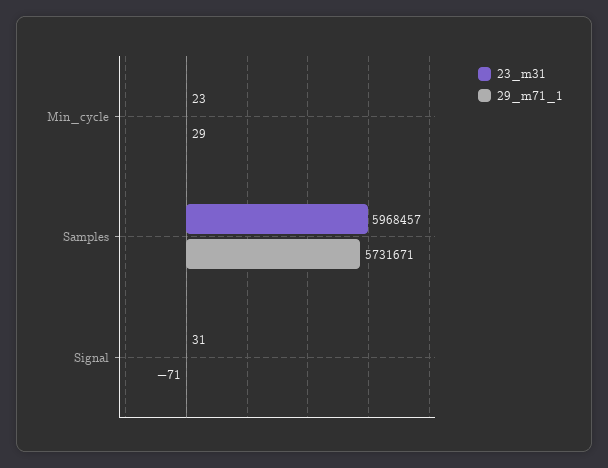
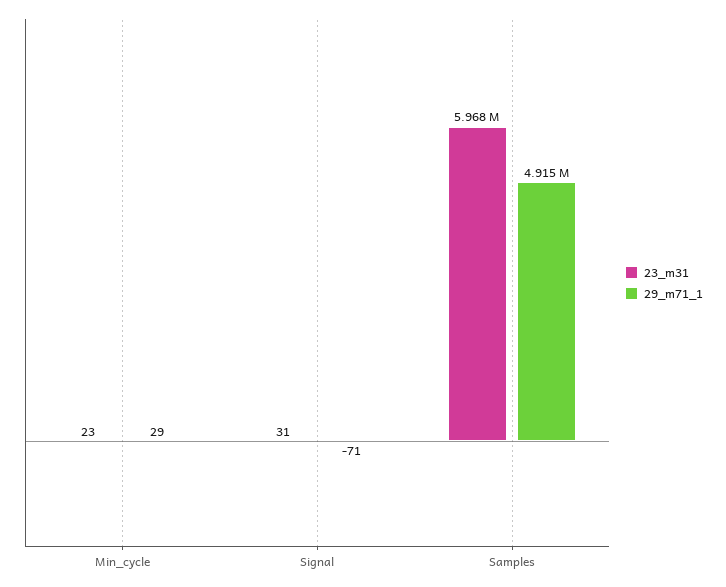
29_m71_1, Samples: 5731671 -> 4915000

